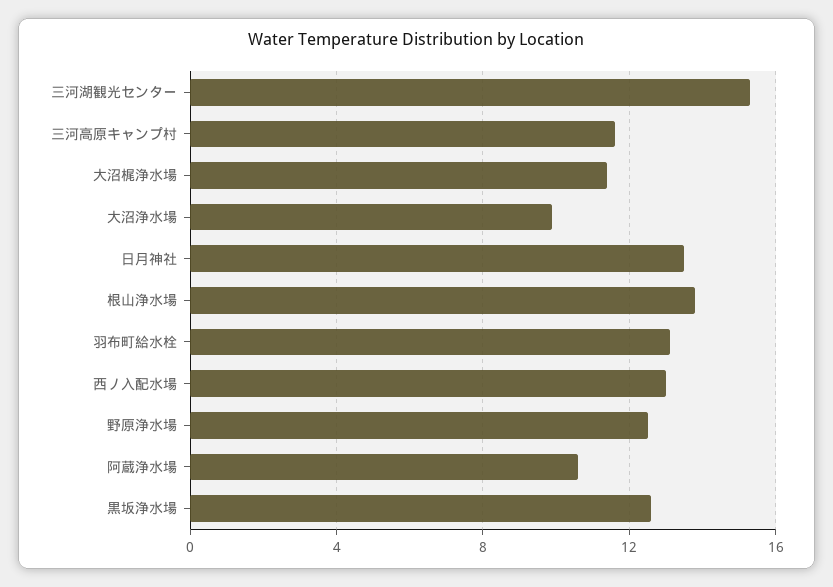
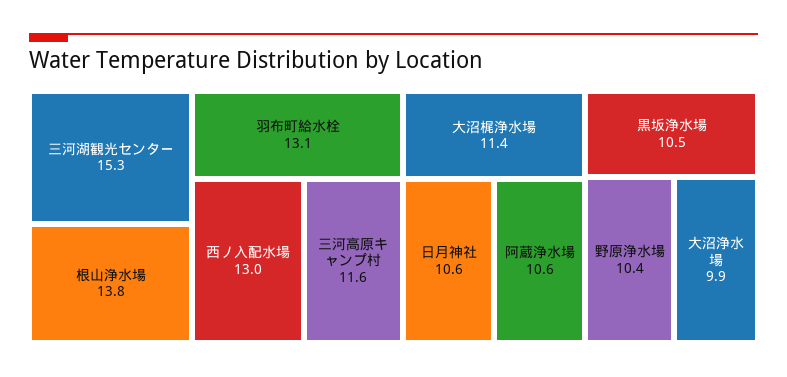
日月神社: 13.5 -> 10.6
野原浄水場: 12.5 -> 10.4
黒坂浄水場: 12.5 -> 10.5

